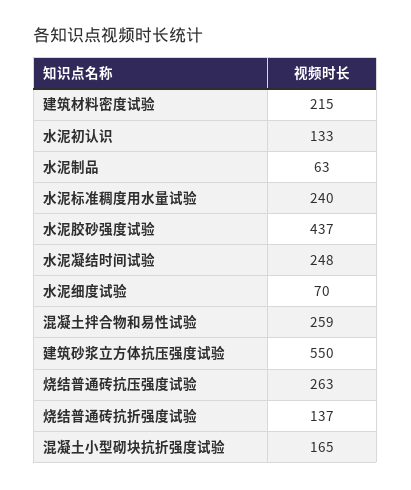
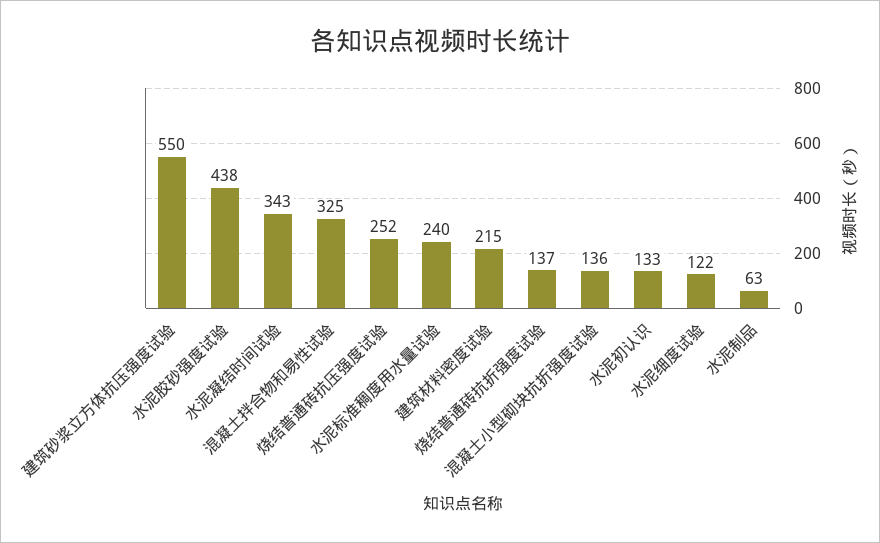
水泥胶砂强度试验: 437 -> 438
水泥凝结时间试验: 248 -> 343
水泥细度试验: 70 -> 122
混凝土拌合物和易性试验: 259 -> 325
烧结普通砖抗压强度试验: 263 -> 252
混凝土小型砌块抗折强度试验: 165 -> 136

